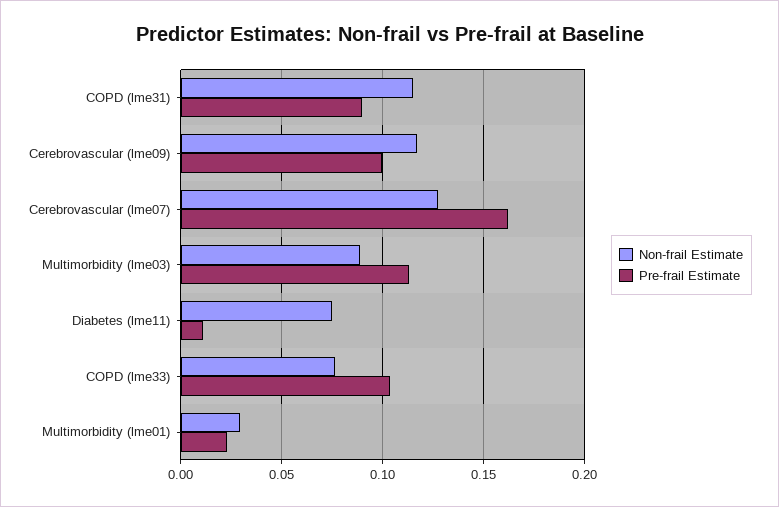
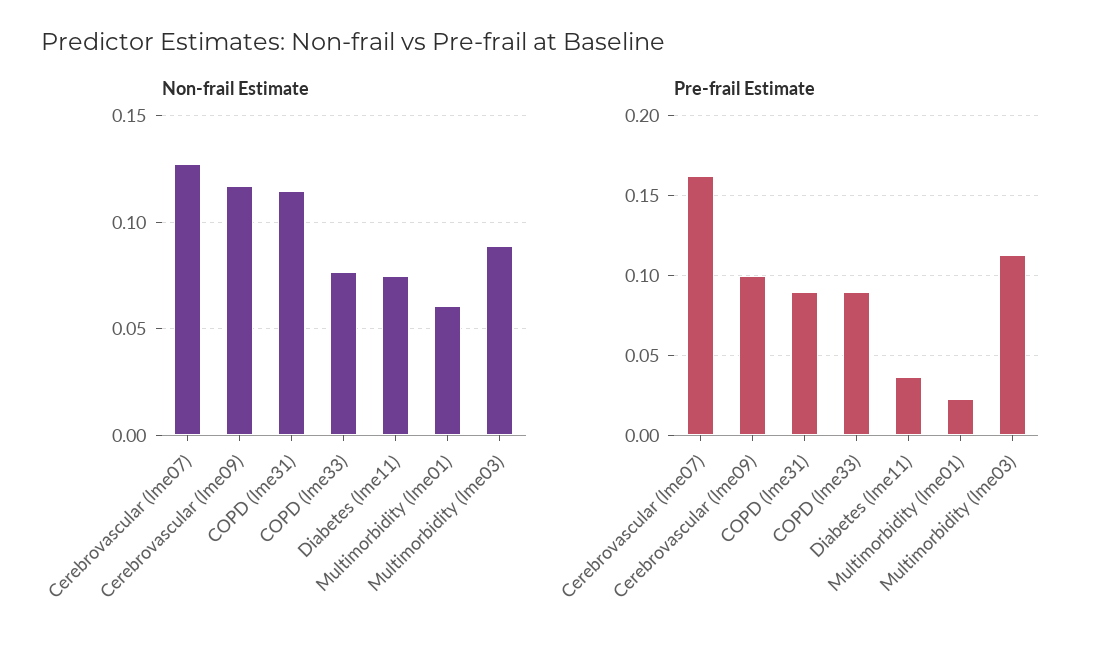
Pre-frail Estimate, Diabetes (lme11): 0.01 -> 0.035
Pre-frail Estimate, COPD (lme33): 0.105 -> 0.09
Non-frail Estimate, Multimorbidity (lme01): 0.03 -> 0.06

